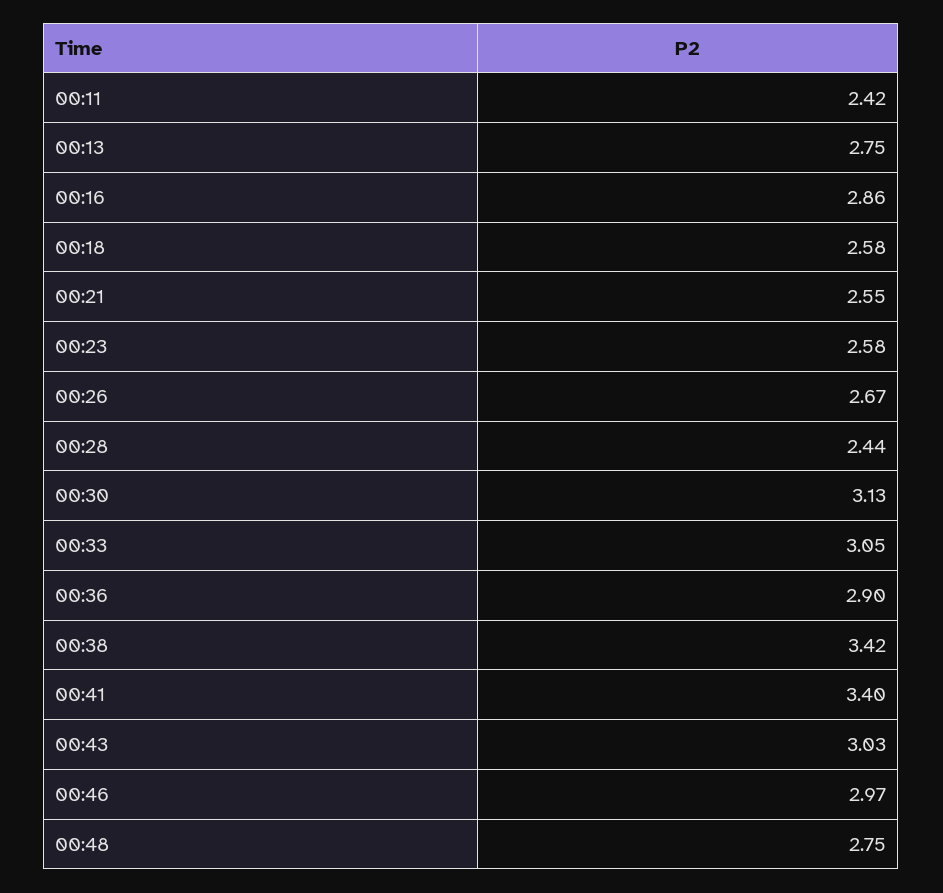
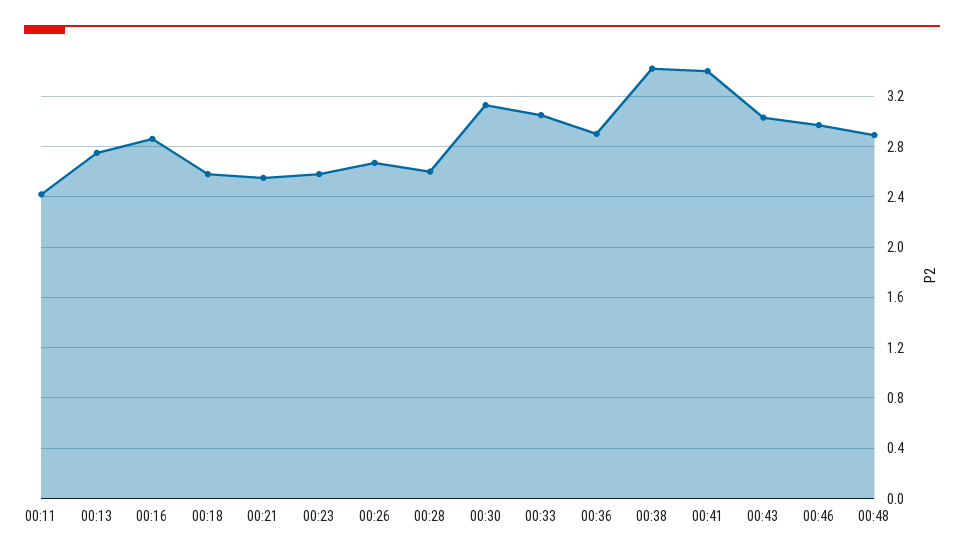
00:28: 2.44 -> 2.6
00:48: 2.75 -> 2.9

